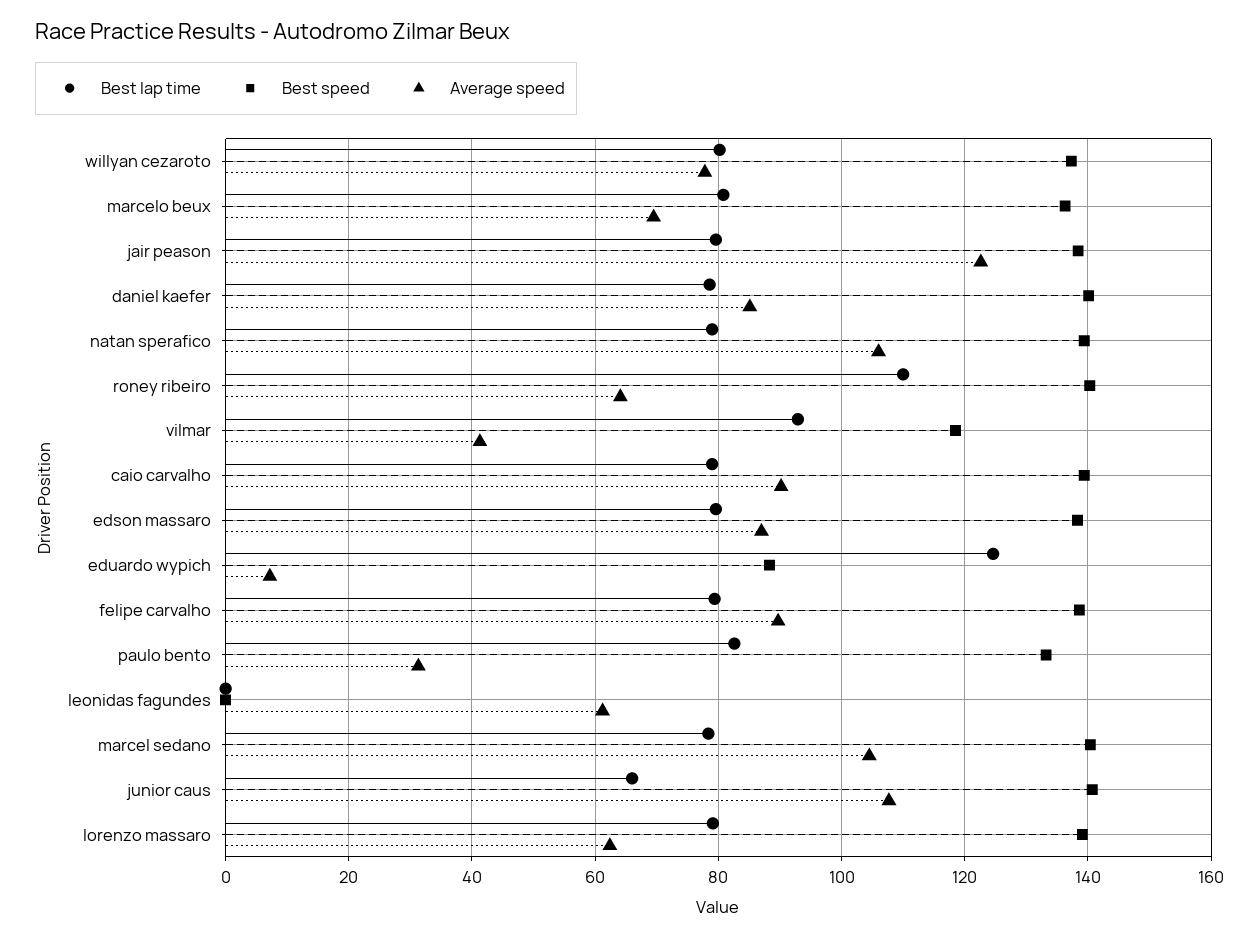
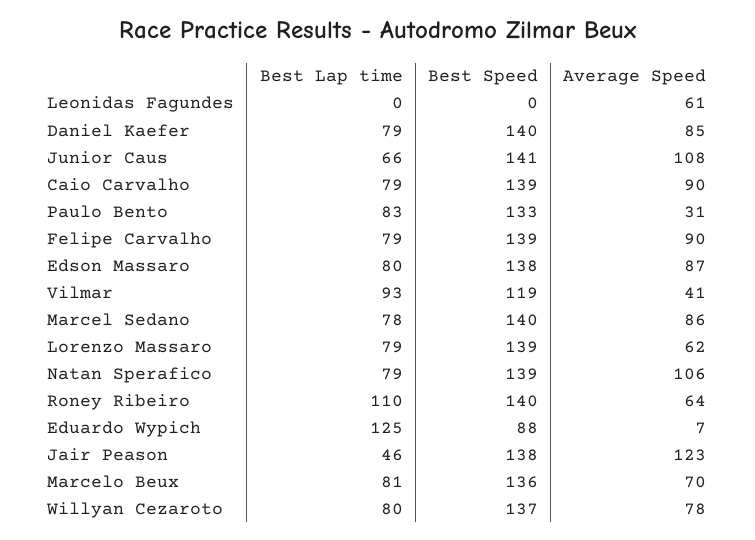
Best lap time, jair peason: 80 -> 46
Average speed, marcel sedano: 104 -> 86

